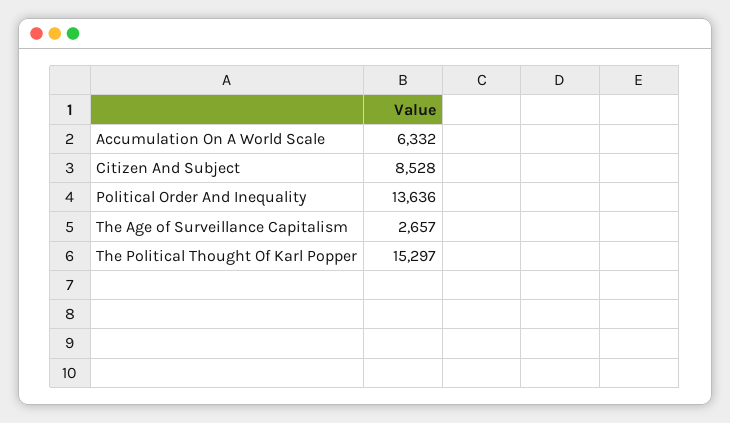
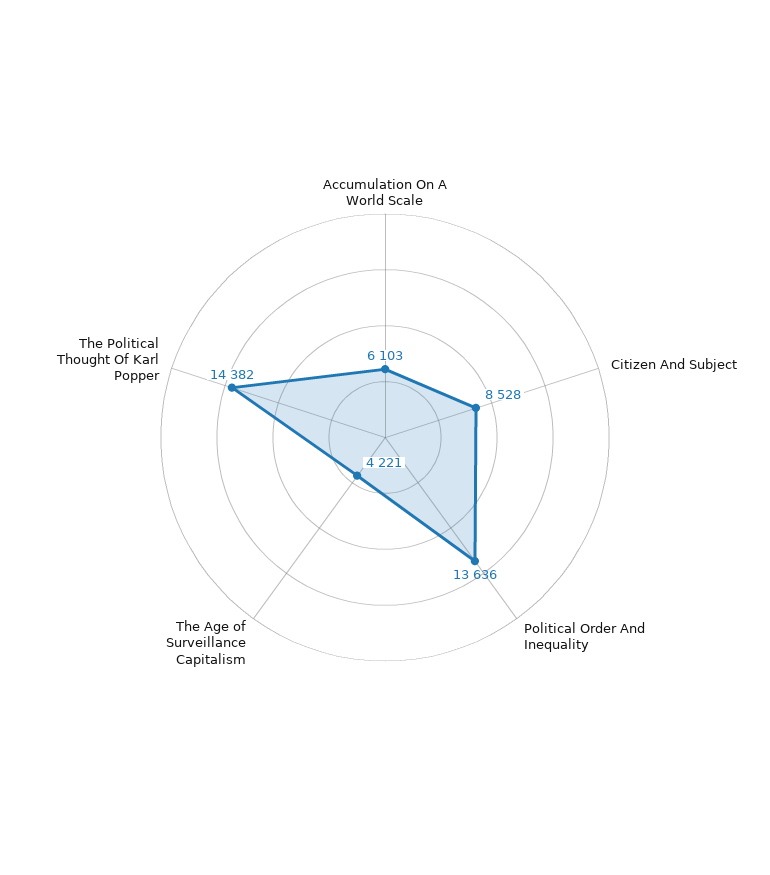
Accumulation On A World Scale: 6332 -> 6103
The Age of Surveillance Capitalism: 2657 -> 4221
The Political Thought Of Karl Popper: 15297 -> 14382

